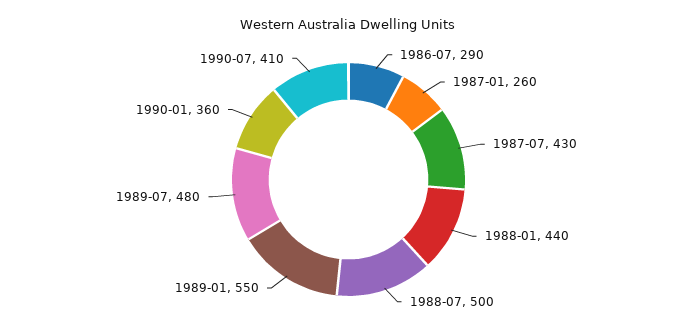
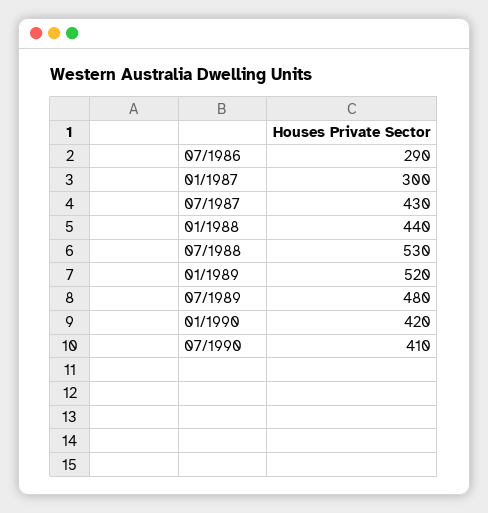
1987-01: 260 -> 300
1988-07: 500 -> 530
1989-01: 550 -> 520
1990-01: 360 -> 420

